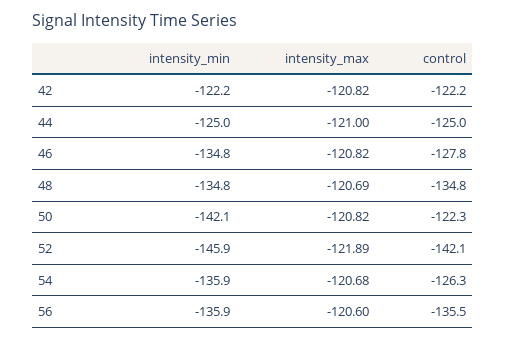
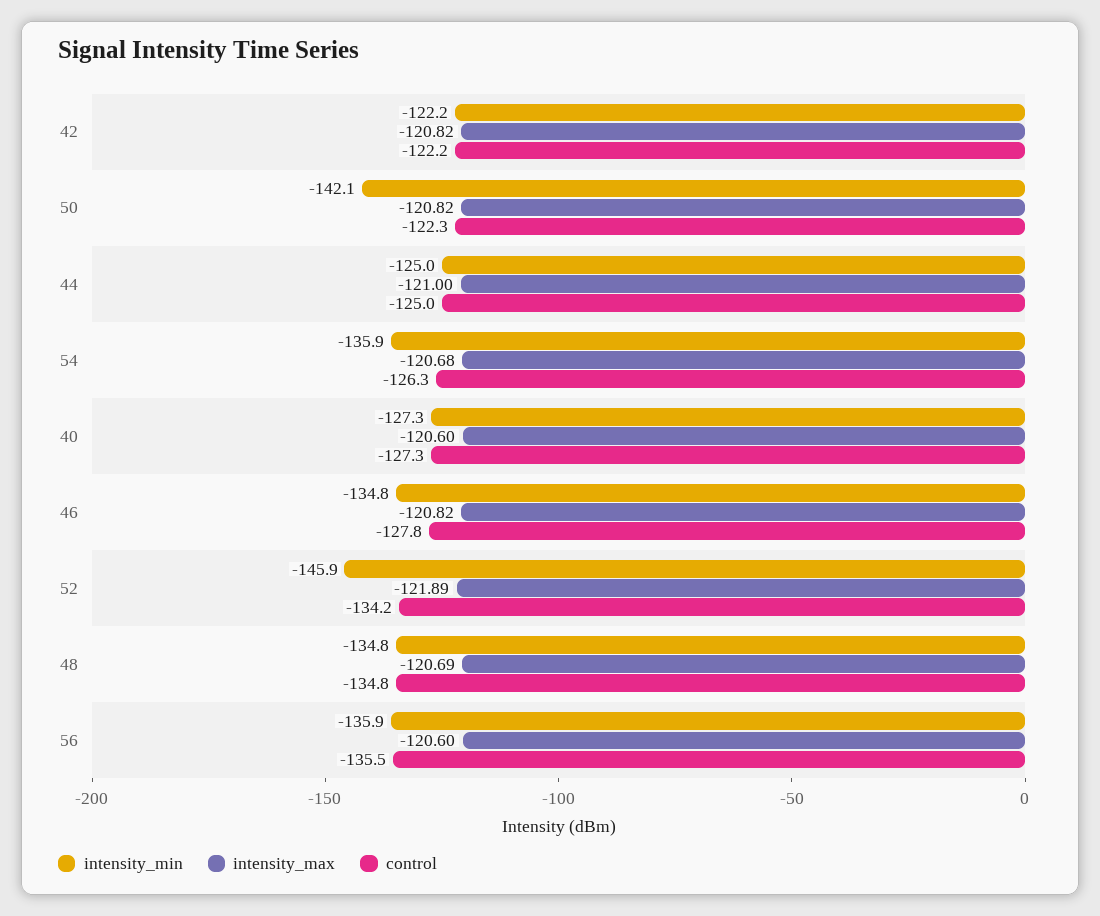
control, 52: -142.1 -> -134.2
intensity_min, 40: none -> -127.3
intensity_max, 40: none -> -120.6
control, 40: none -> -127.3

